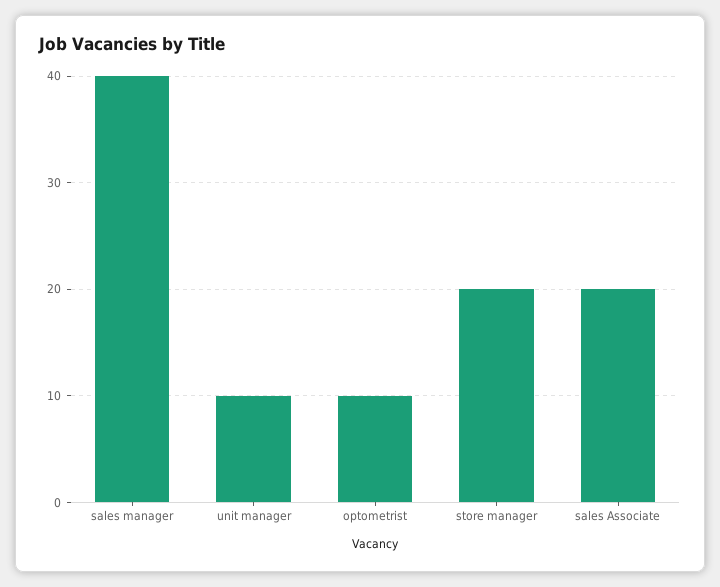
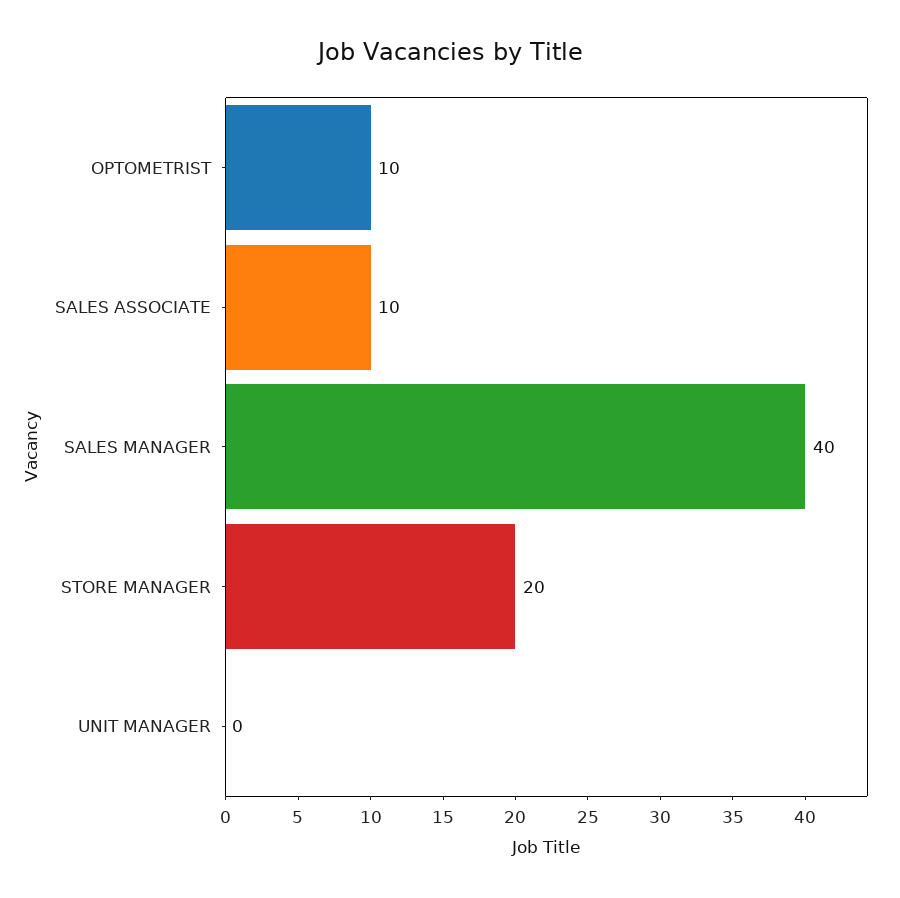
unit manager: 10 -> 0
sales Associate: 20 -> 10

